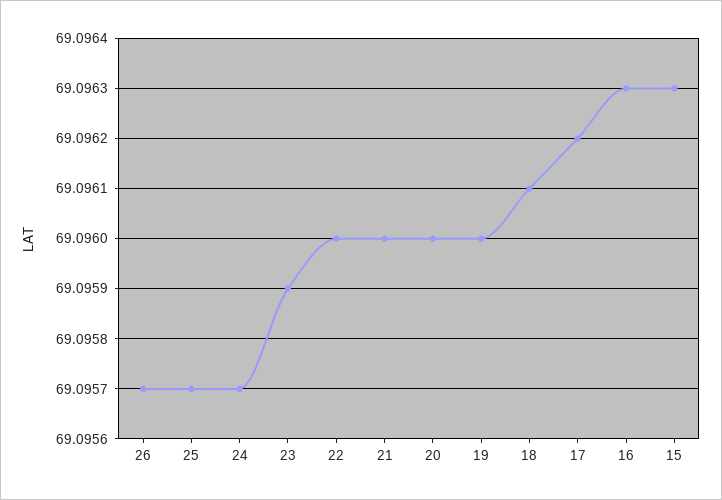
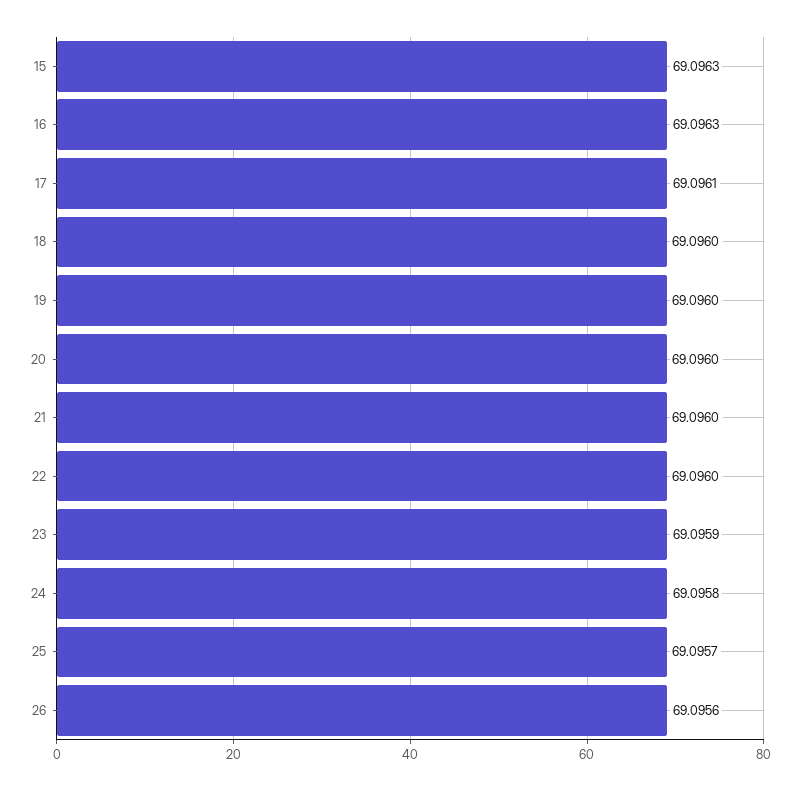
26: 69.0957 -> 69.0956
24: 69.0957 -> 69.0958
18: 69.0961 -> 69.096
17: 69.0962 -> 69.0961

